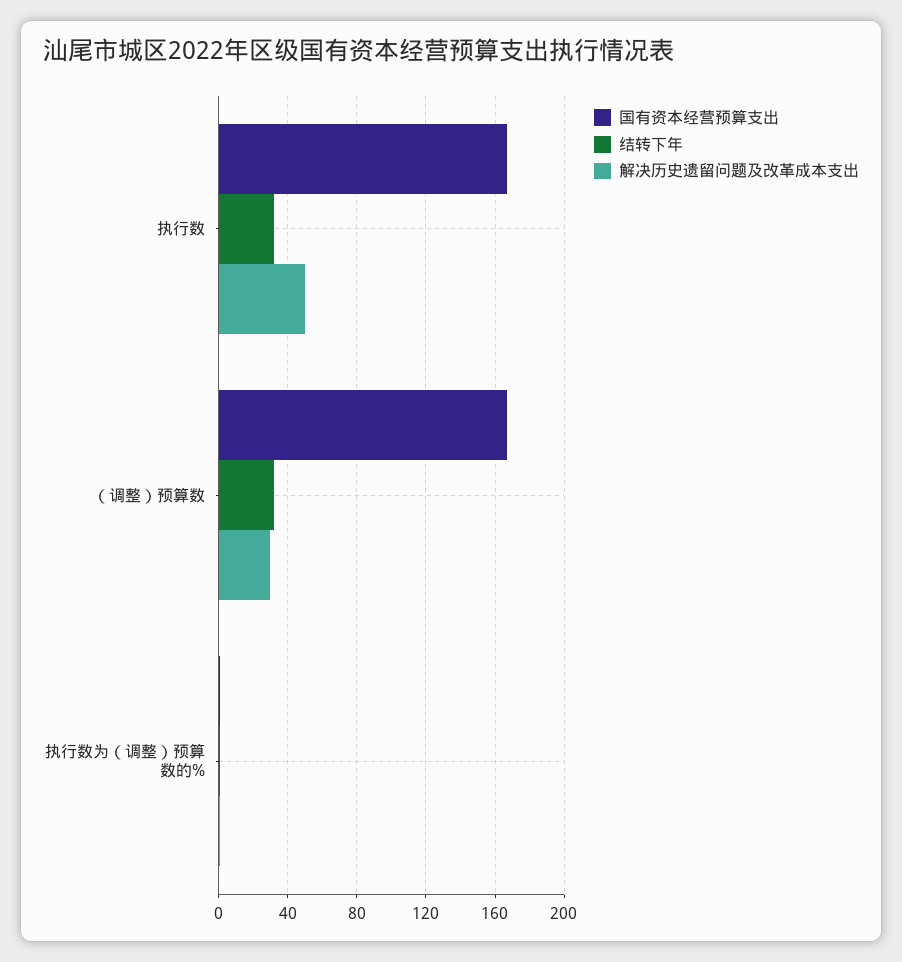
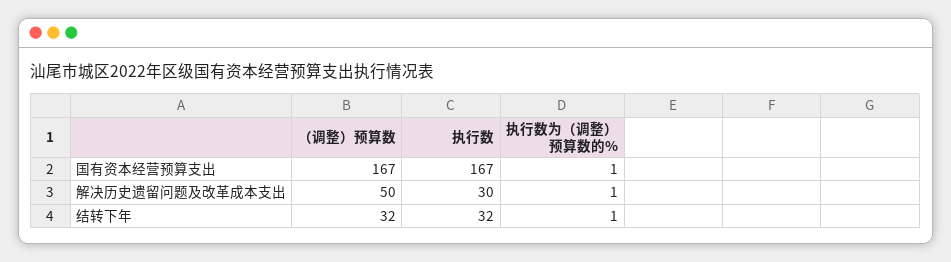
解决历史遗留问题及改革成本支出, 执行数: 50 -> 30
解决历史遗留问题及改革成本支出, （调整）预算数: 30 -> 50

